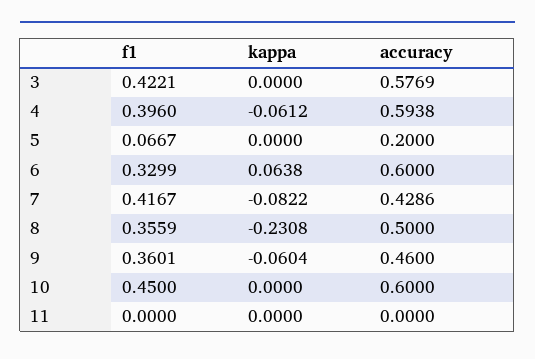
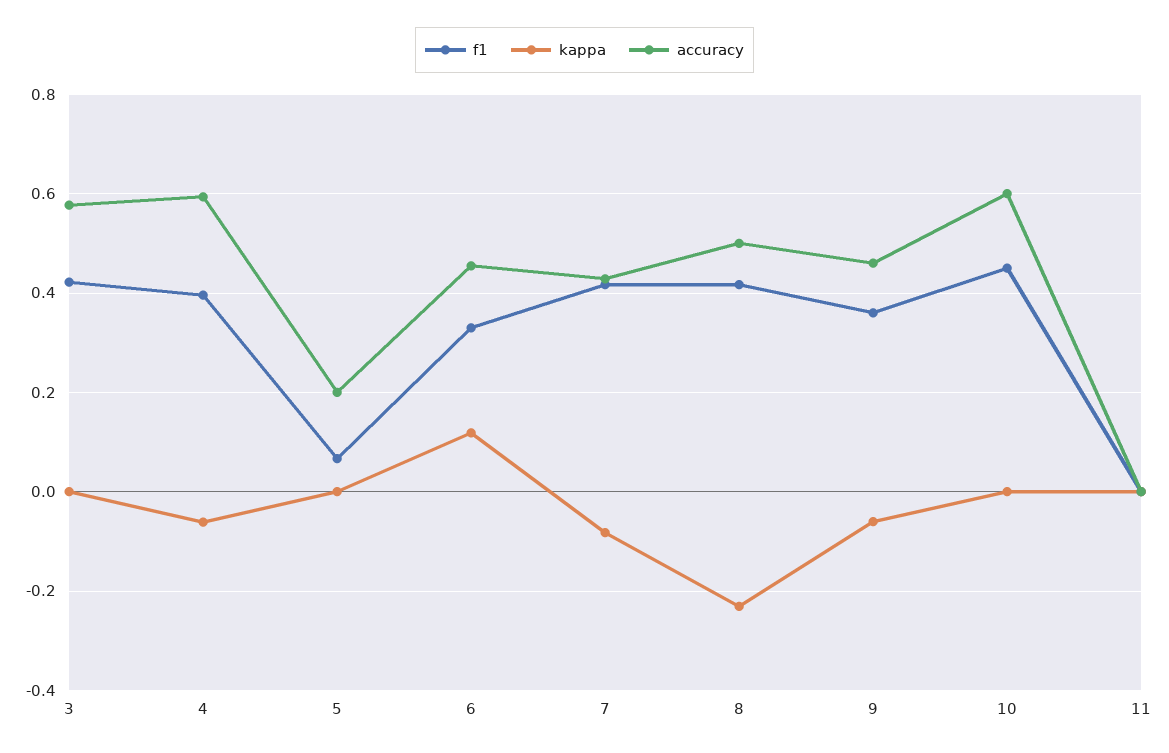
kappa, 6: 0.0638 -> 0.12
accuracy, 6: 0.6 -> 0.46
f1, 8: 0.3559 -> 0.42

